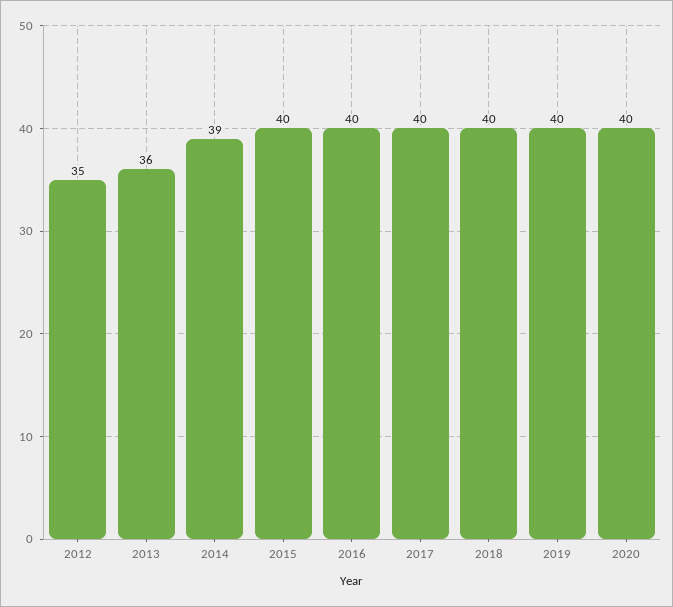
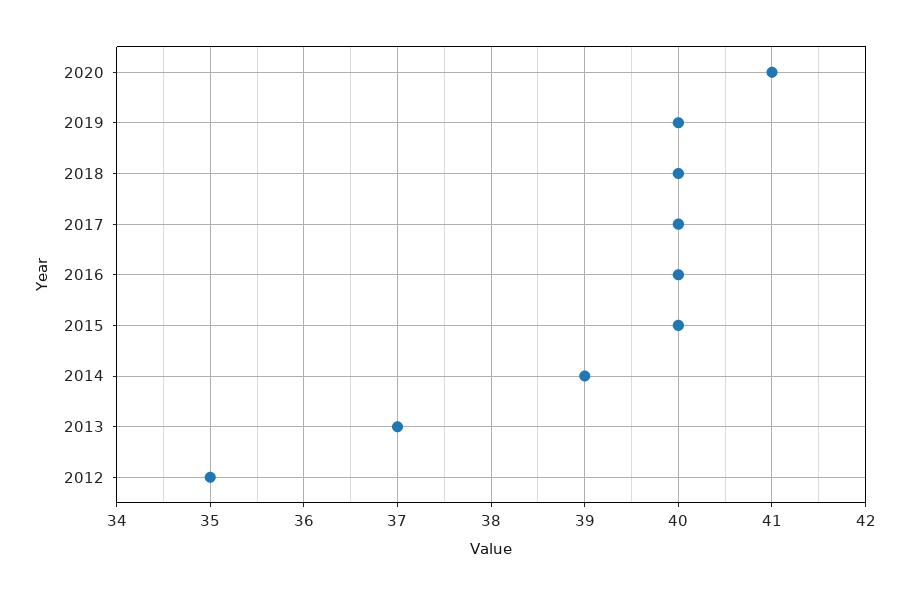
2013: 36 -> 37
2020: 40 -> 41

